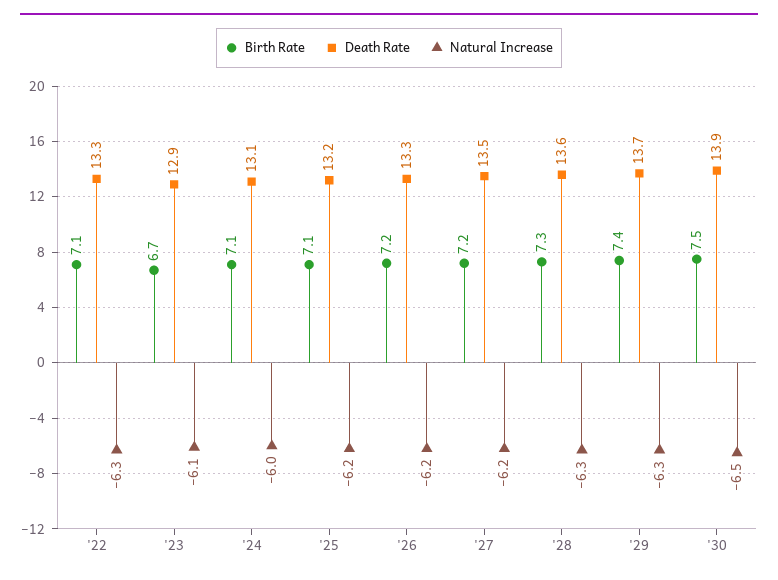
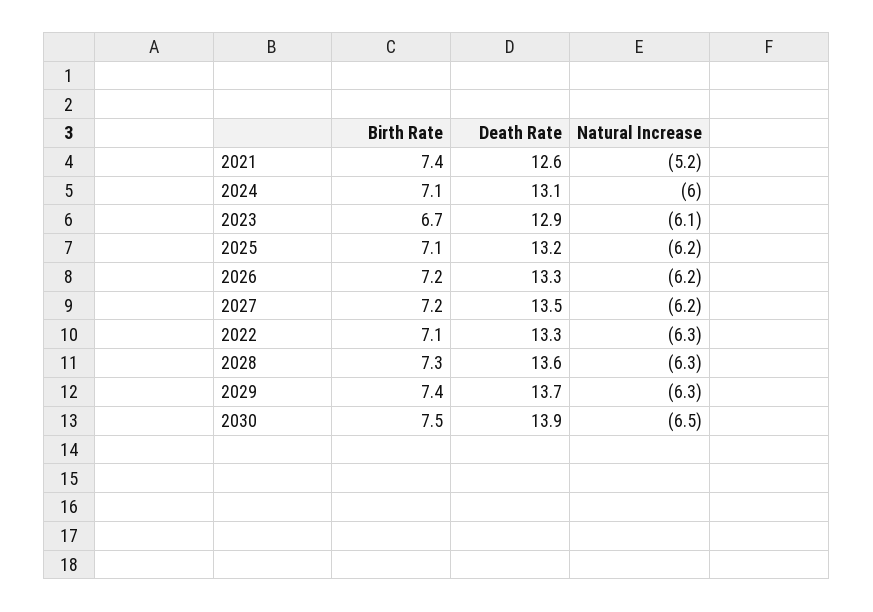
Birth Rate, 2021: none -> 7.4
Death Rate, 2021: none -> 12.6
Natural Increase, 2021: none -> -5.2

